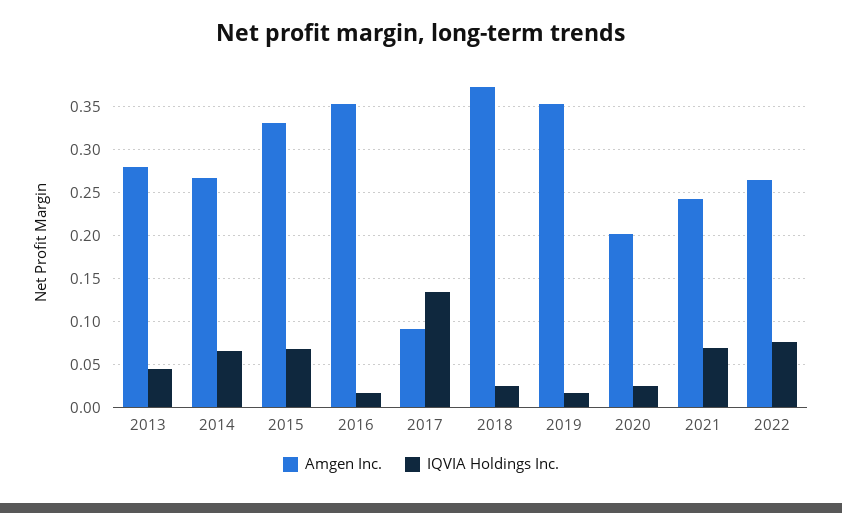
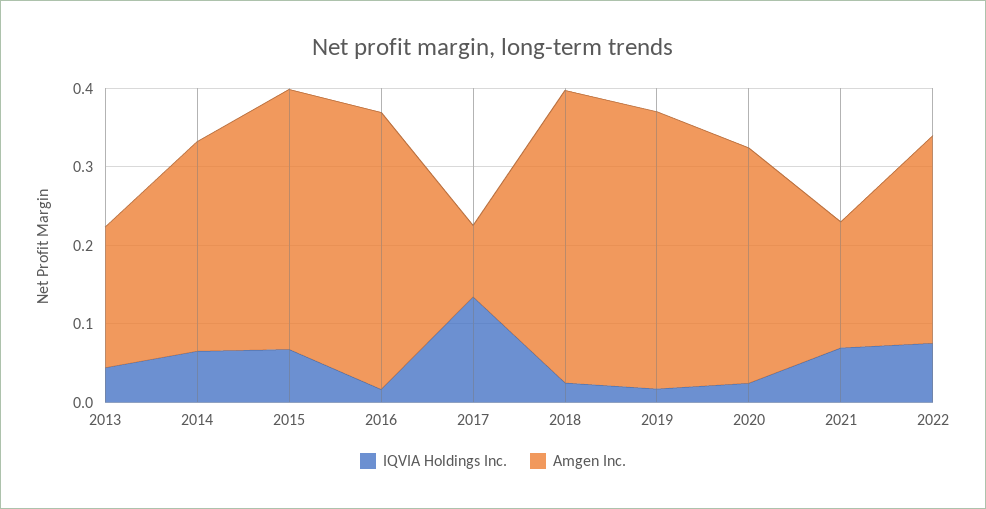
Amgen Inc., 2013: 0.28 -> 0.18
Amgen Inc., 2020: 0.2 -> 0.3
Amgen Inc., 2021: 0.24 -> 0.16

